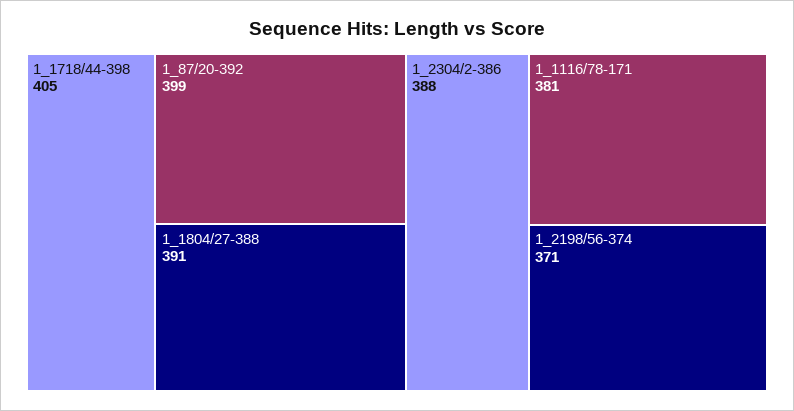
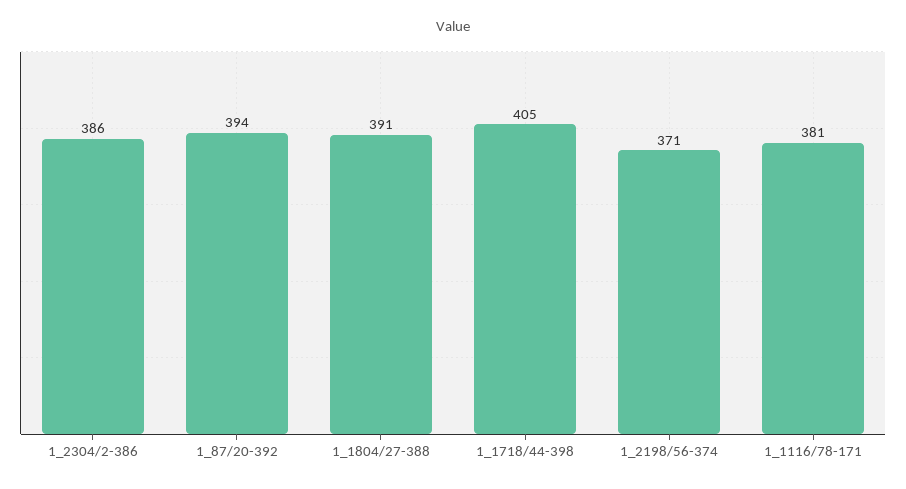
1_87/20-392: 399 -> 394
1_2304/2-386: 388 -> 386

